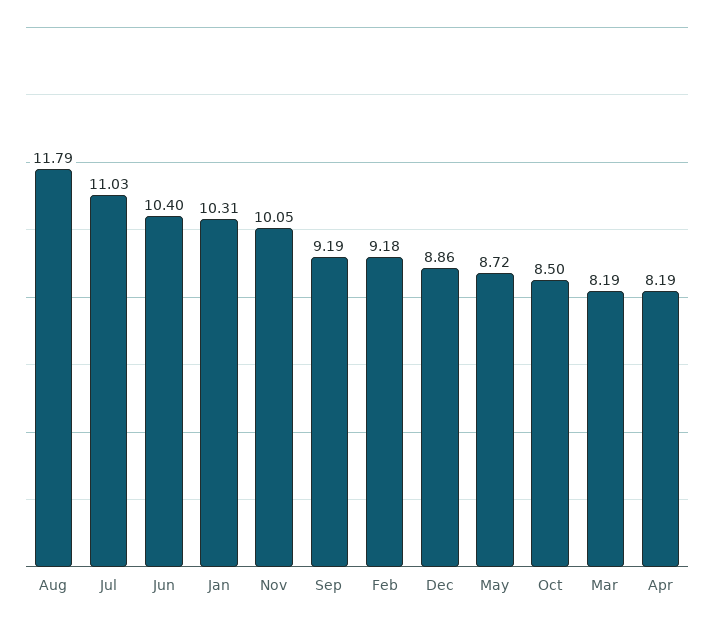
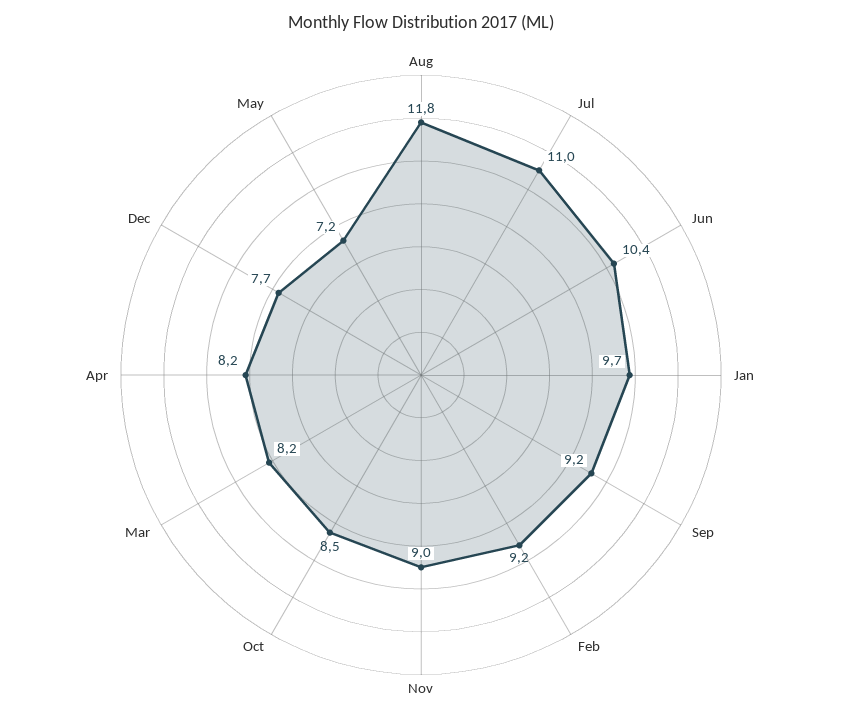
Jan: 10.31 -> 9.7
Nov: 10.05 -> 9
Dec: 8.86 -> 7.7
May: 8.72 -> 7.2

